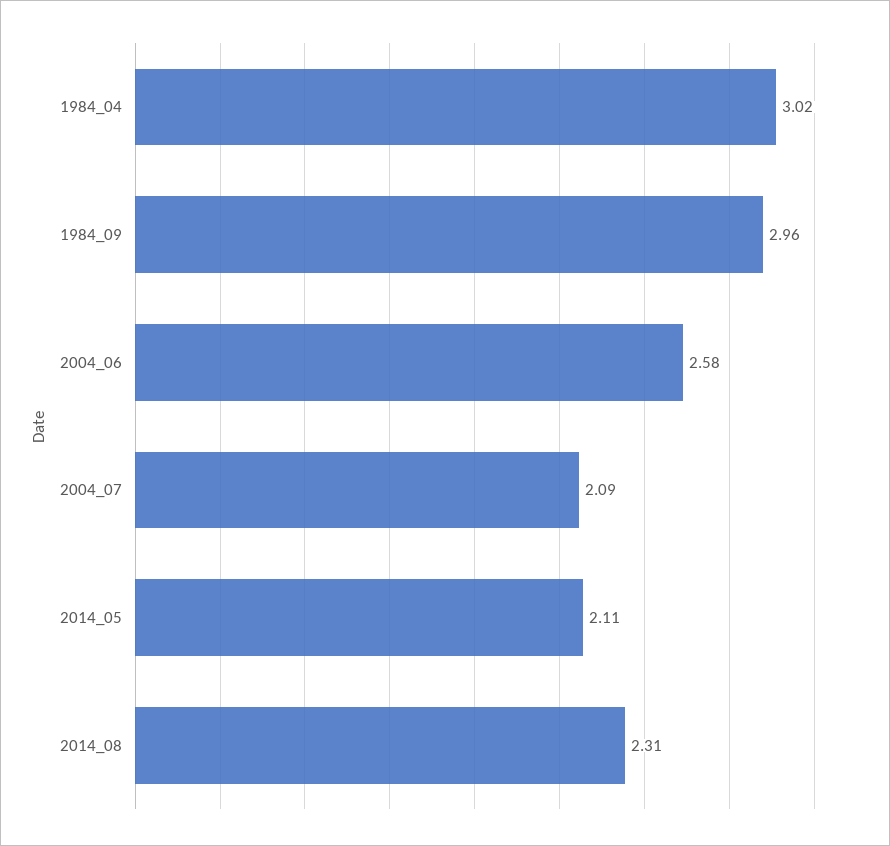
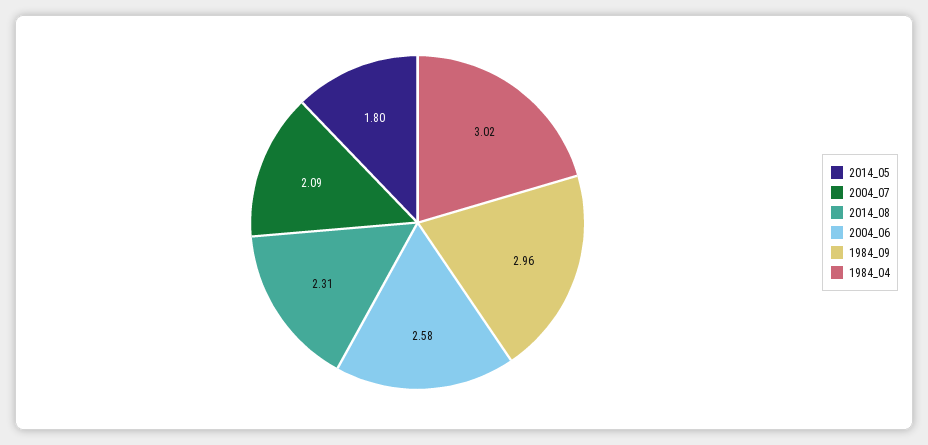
2014_05: 2.11 -> 1.8

